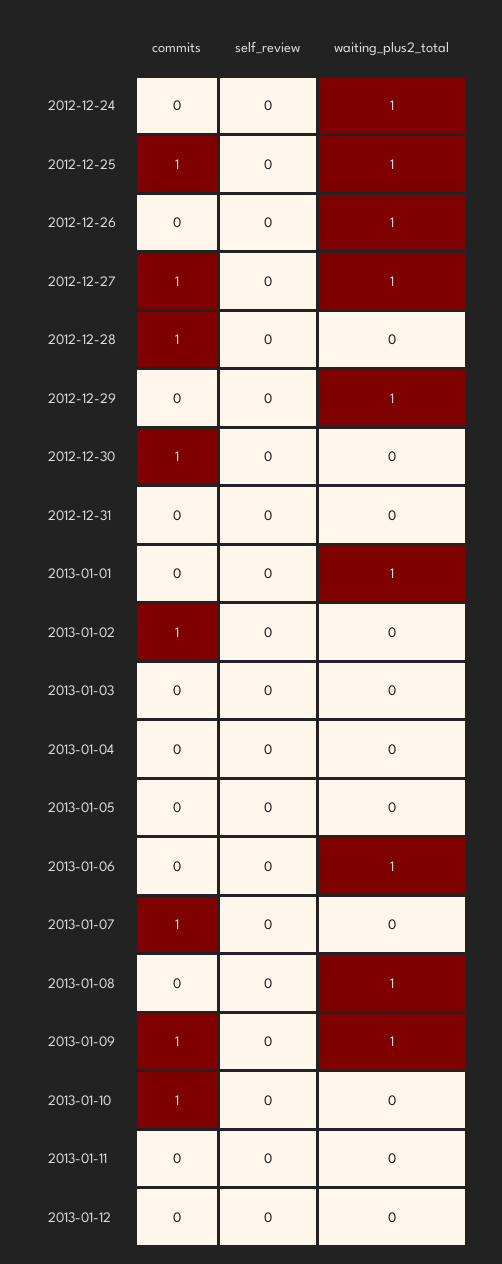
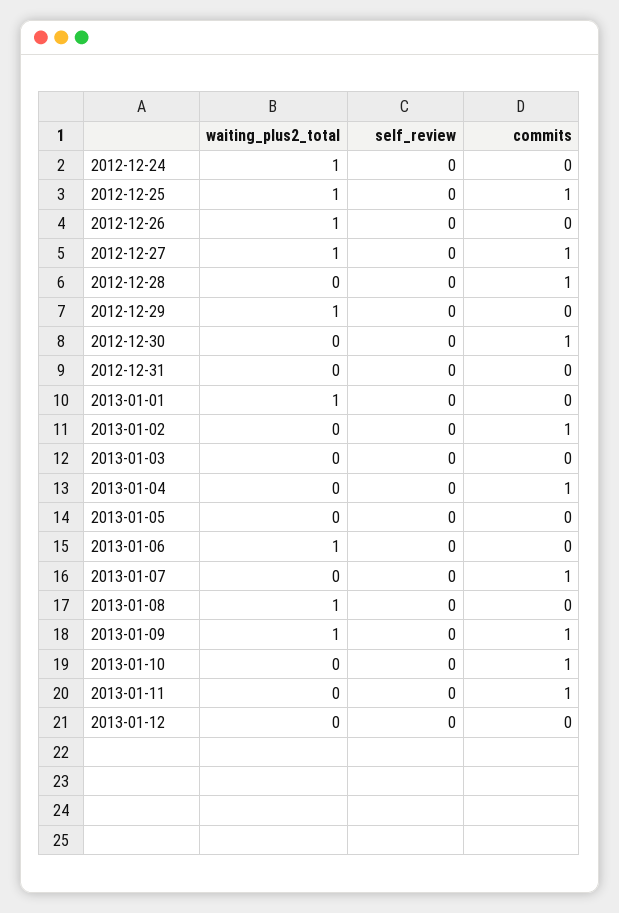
commits, 2013-01-04: 0 -> 1
commits, 2013-01-11: 0 -> 1

